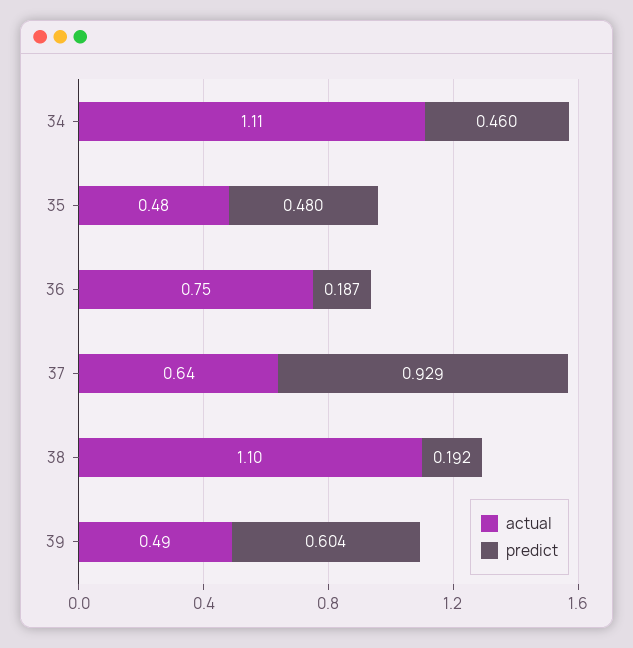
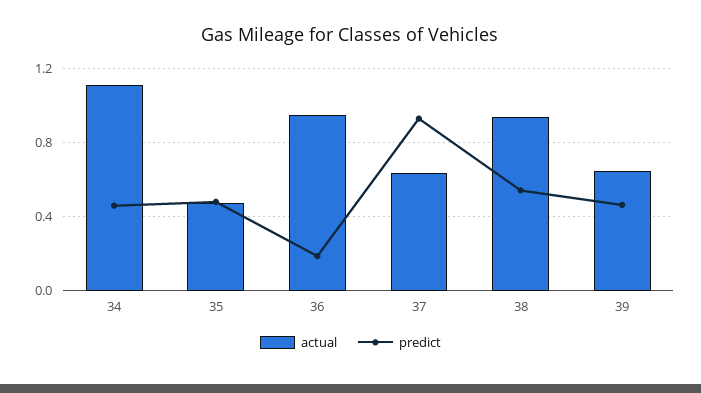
actual, 36: 0.75 -> 0.95
actual, 38: 1.1 -> 0.95
predict, 38: 0.192 -> 0.55
actual, 39: 0.49 -> 0.65
predict, 39: 0.604 -> 0.45

